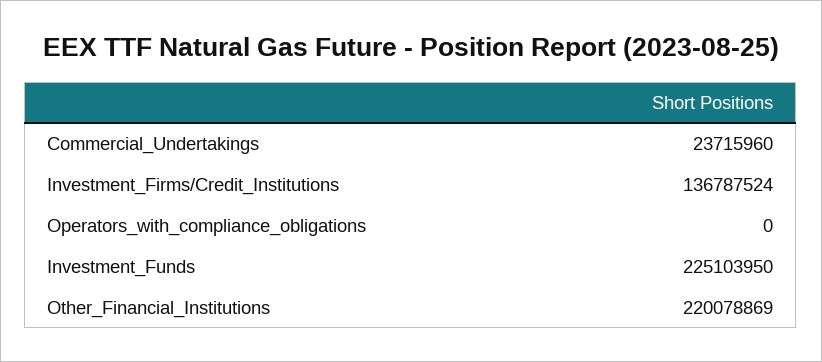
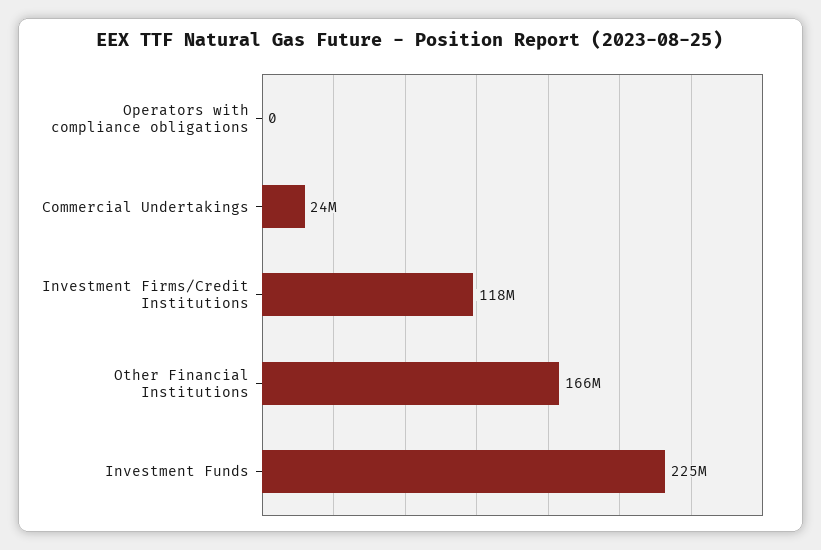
Investment_Firms/Credit_Institutions: 136787524 -> 118000000
Other_Financial_Institutions: 220078869 -> 166000000

